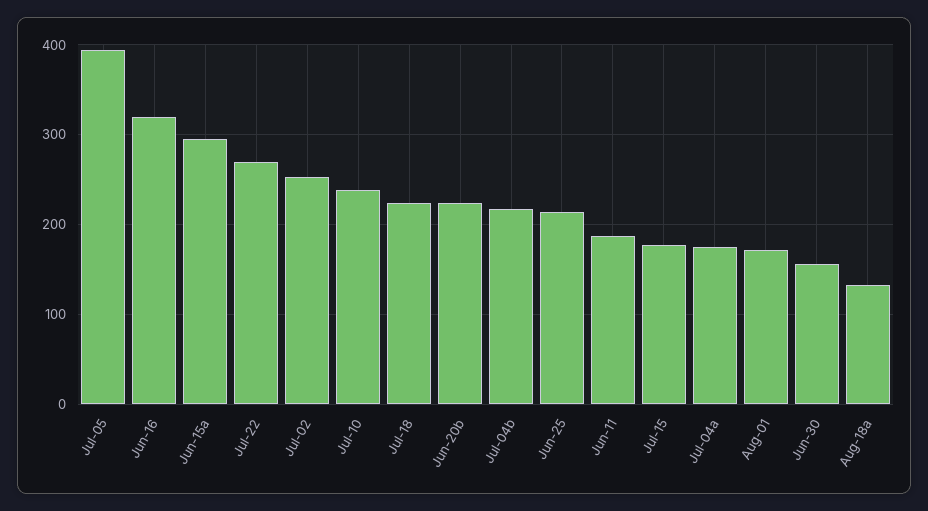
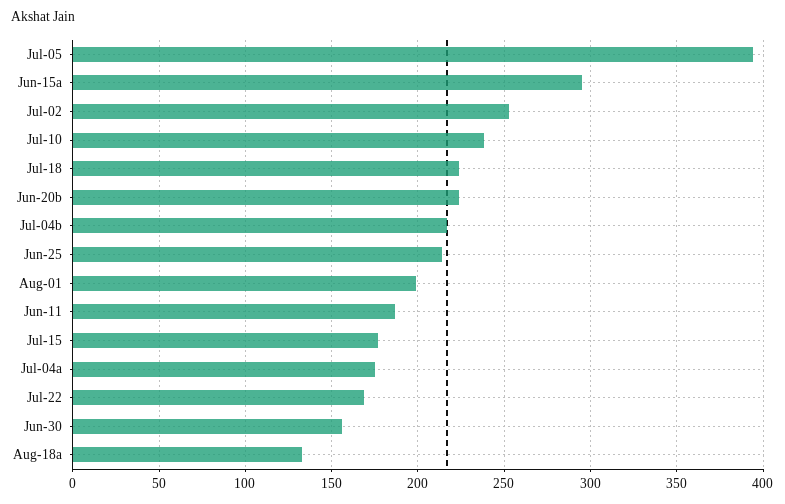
Jun-16: 320 -> none
Jul-22: 270 -> 170
Aug-01: 170 -> 200

